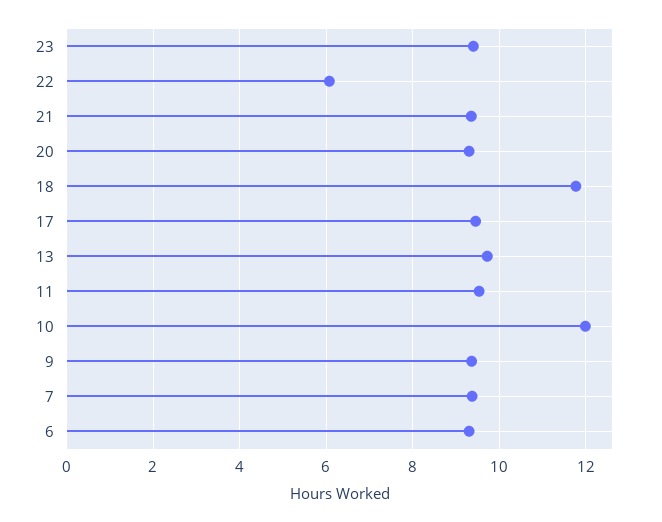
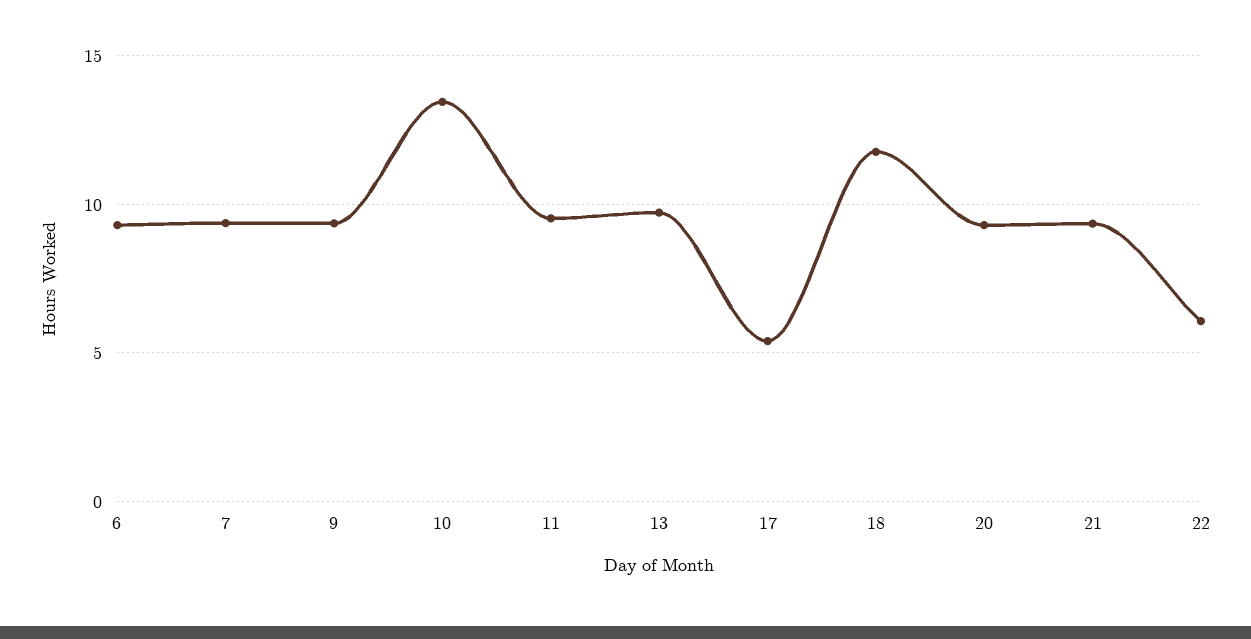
23: 9.4 -> none
17: 9.4 -> 5.5
10: 12 -> 13.5

